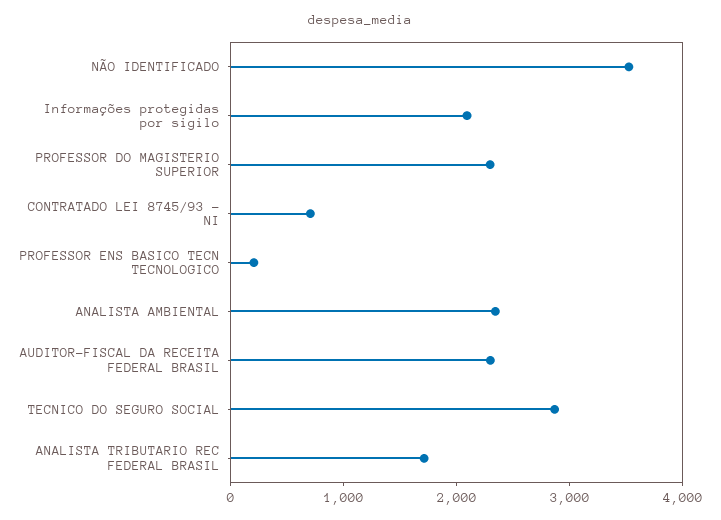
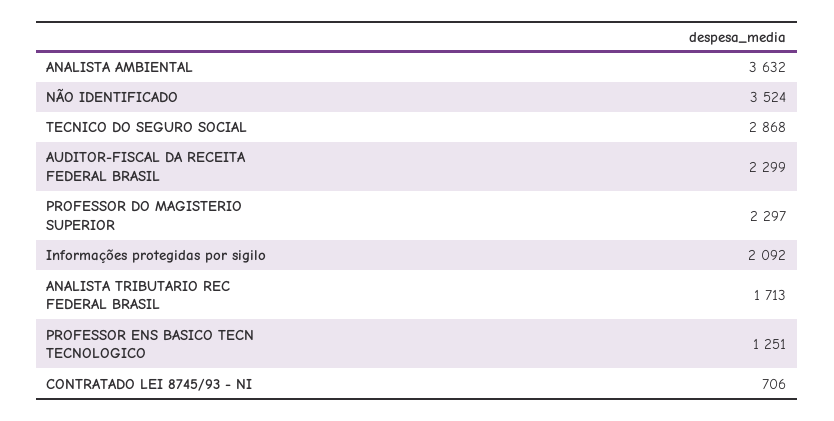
PROFESSOR ENS BASICO TECN TECNOLOGICO: 200 -> 1251
ANALISTA AMBIENTAL: 2400 -> 3632

